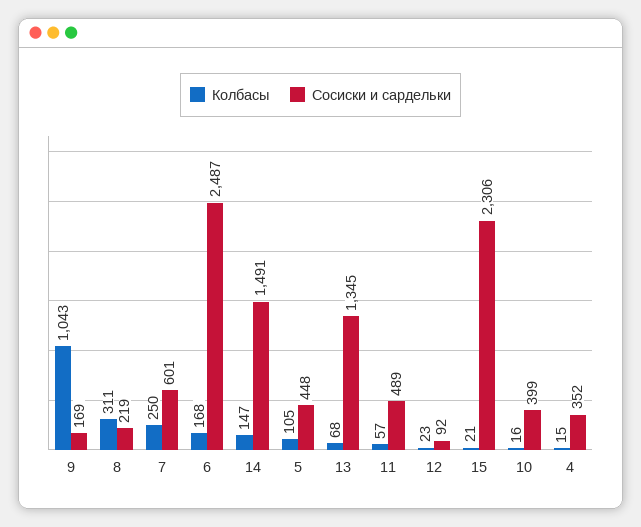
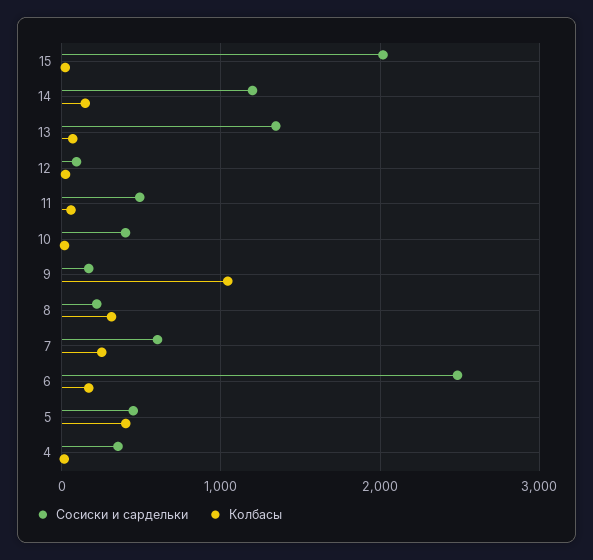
Сосиски и сардельки, 14: 1491 -> 1200
Колбасы, 5: 105 -> 400
Сосиски и сардельки, 15: 2306 -> 2000

